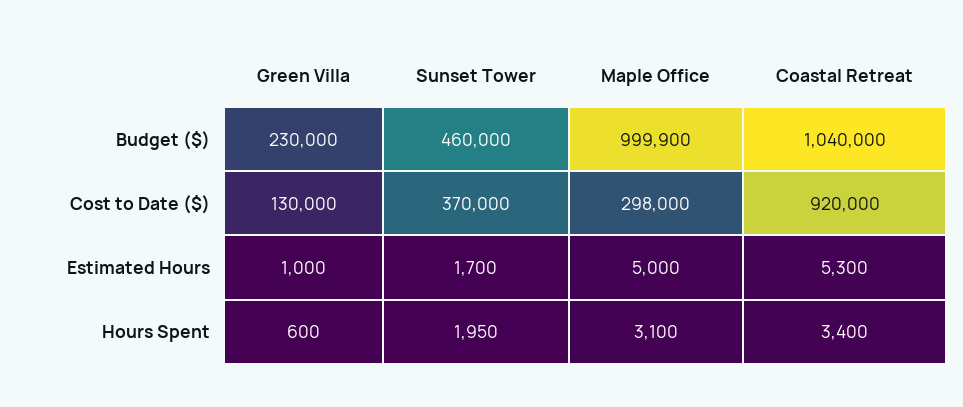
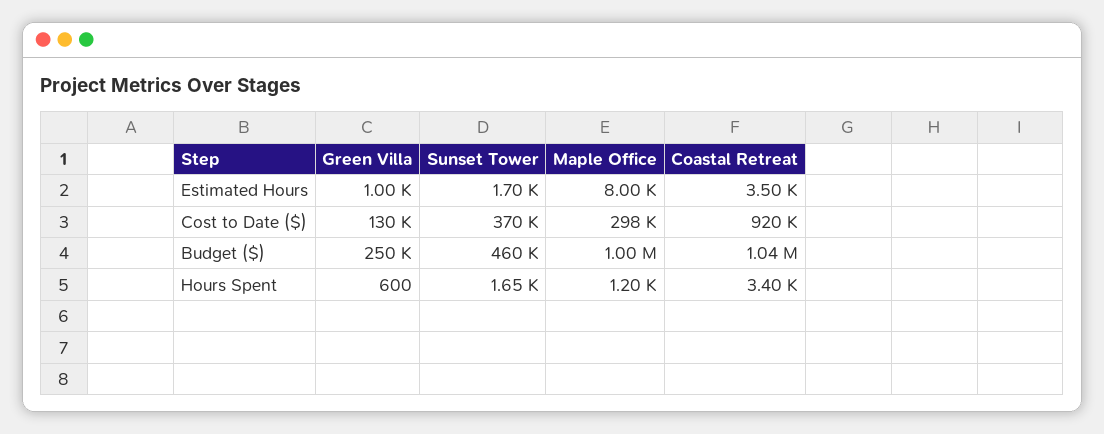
Green Villa, Budget ($): 230000 -> 250000
Maple Office, Estimated Hours: 5000 -> 8000
Coastal Retreat, Estimated Hours: 5300 -> 3500
Sunset Tower, Hours Spent: 1950 -> 1650
Maple Office, Hours Spent: 3100 -> 1200

